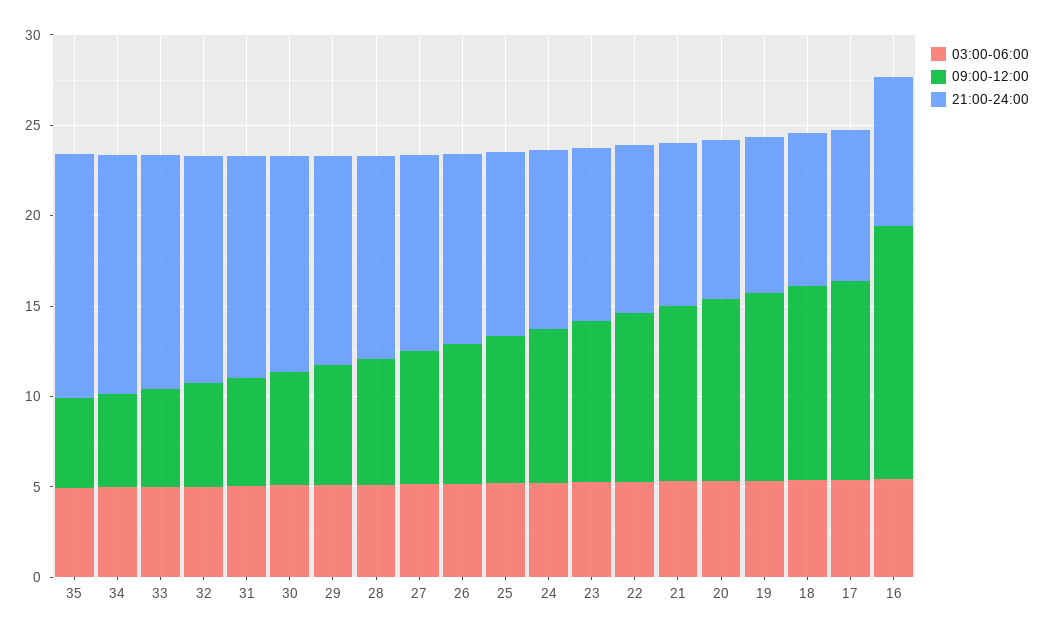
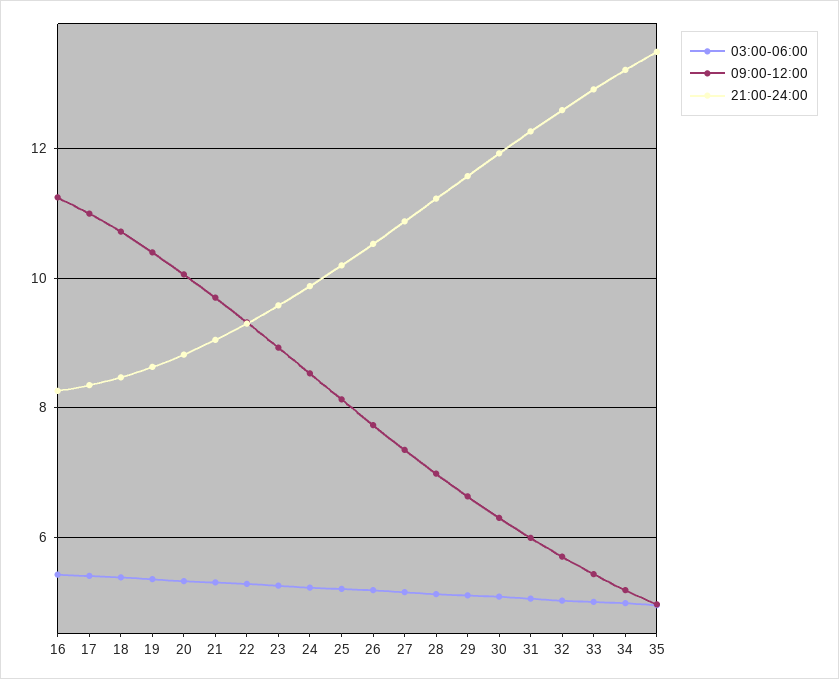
09:00-12:00, 16: 14 -> 11.2

